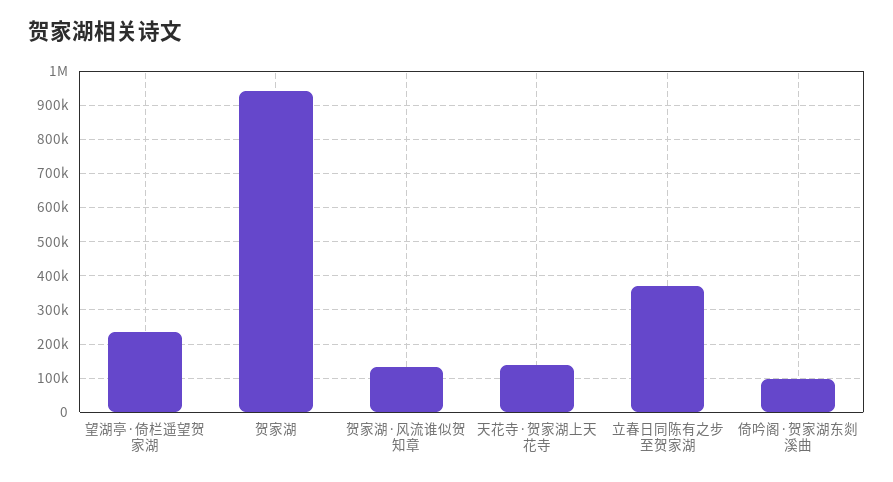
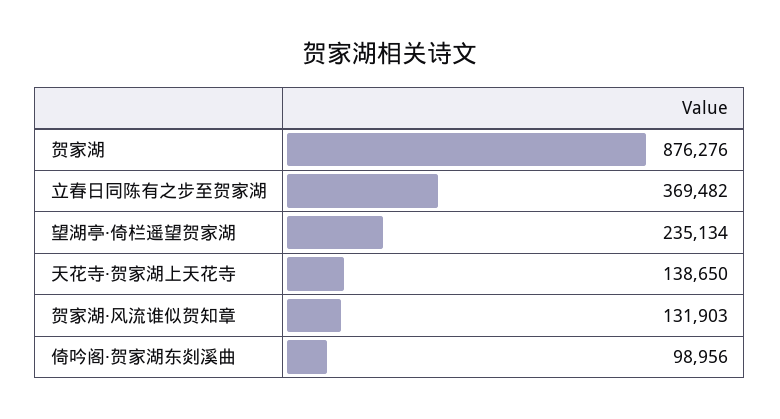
贺家湖: 940000 -> 876276

